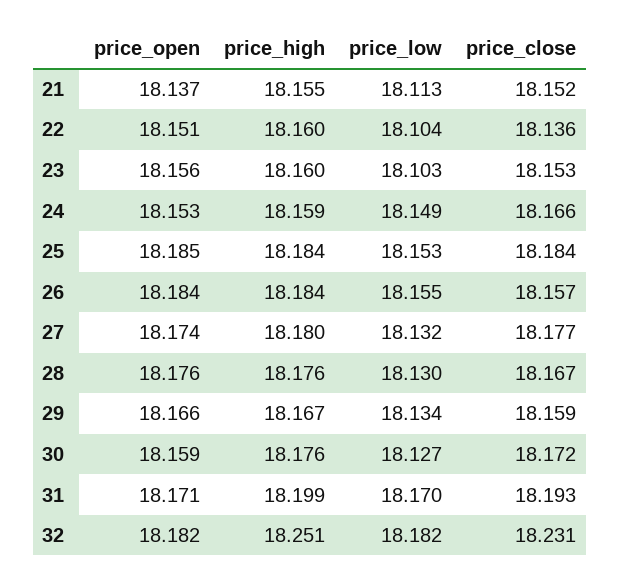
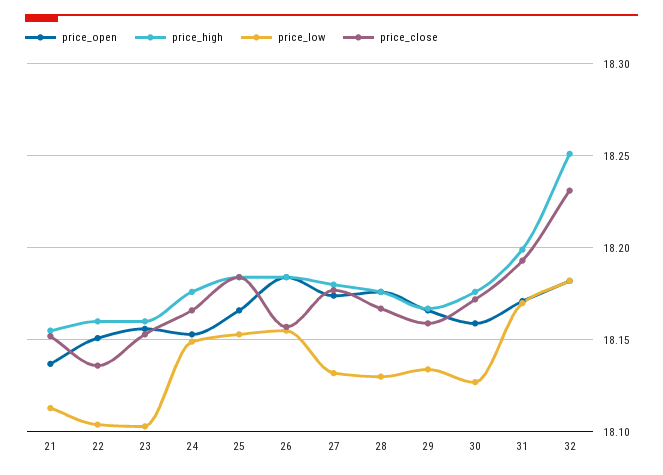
price_high, 24: 18.159 -> 18.175
price_open, 25: 18.185 -> 18.165

